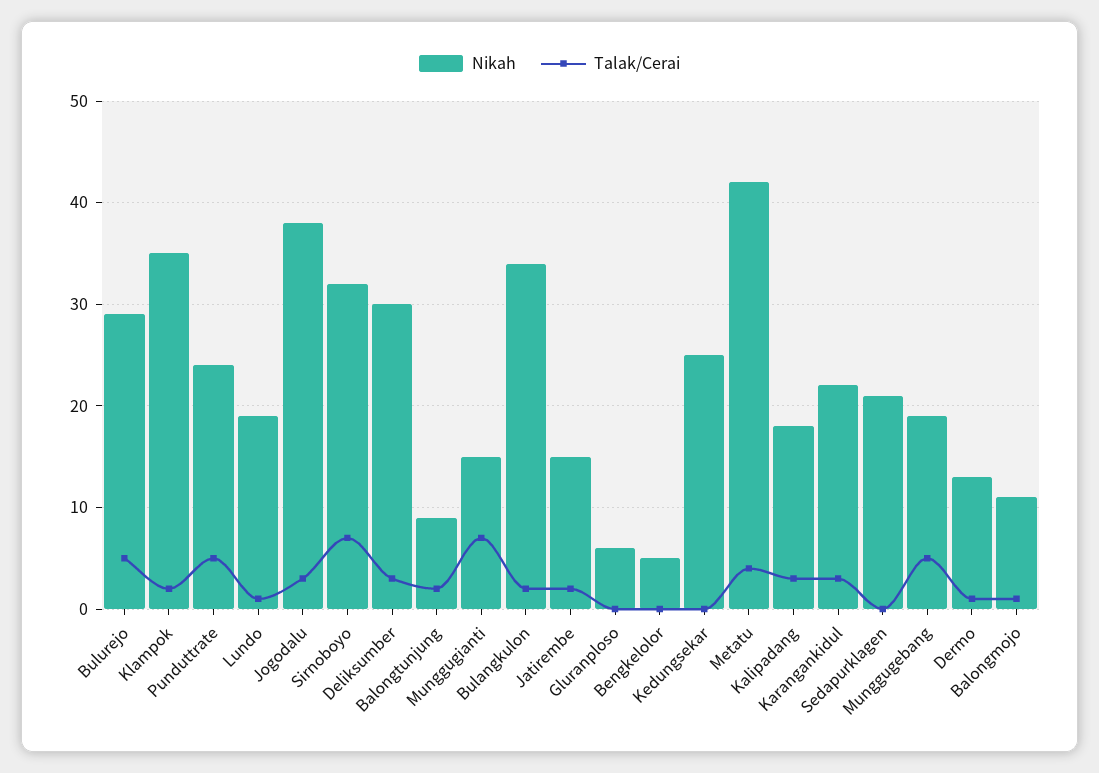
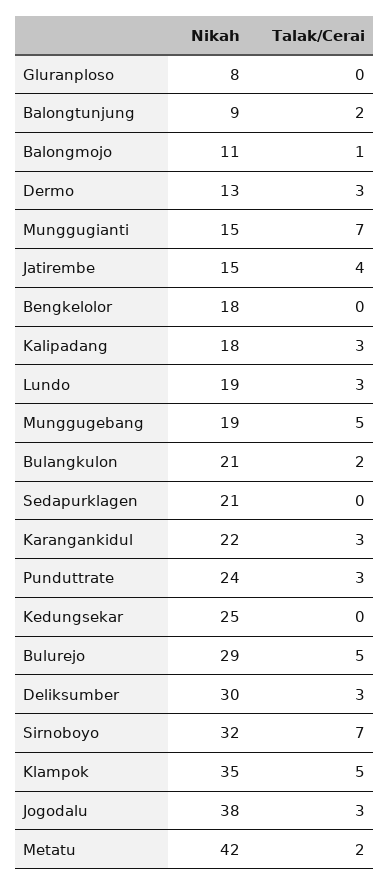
Talak/Cerai, Klampok: 2 -> 5
Talak/Cerai, Punduttrate: 5 -> 3
Talak/Cerai, Lundo: 1 -> 3
Nikah, Bulangkulon: 34 -> 21
Talak/Cerai, Jatirembe: 2 -> 4
Nikah, Gluranploso: 6 -> 8
Nikah, Bengkelolor: 5 -> 18
Talak/Cerai, Metatu: 4 -> 2
Talak/Cerai, Dermo: 1 -> 3

